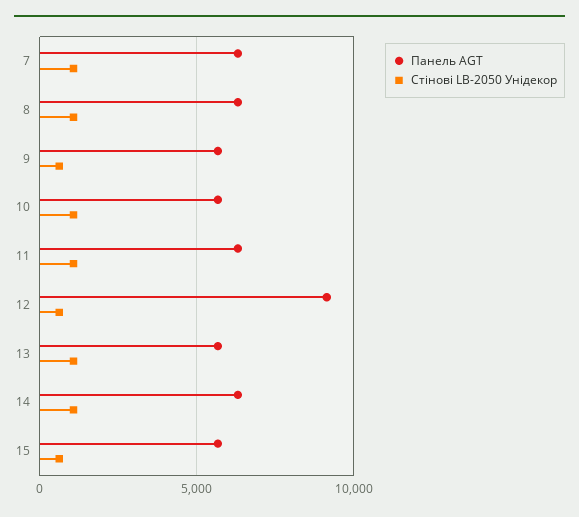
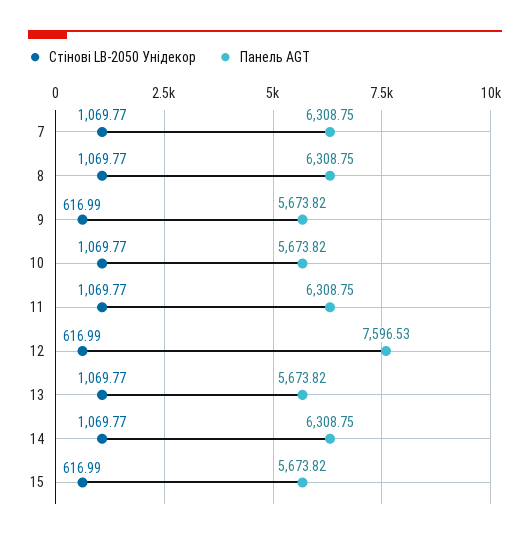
Панель AGT, 12: 9000 -> 7596.53

